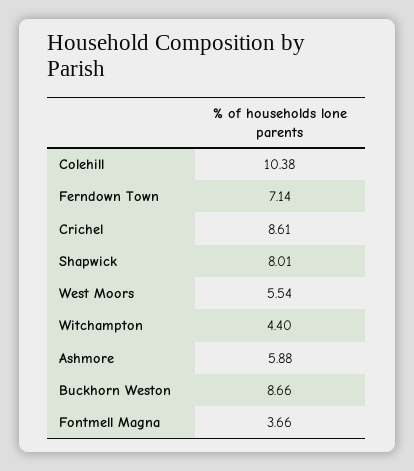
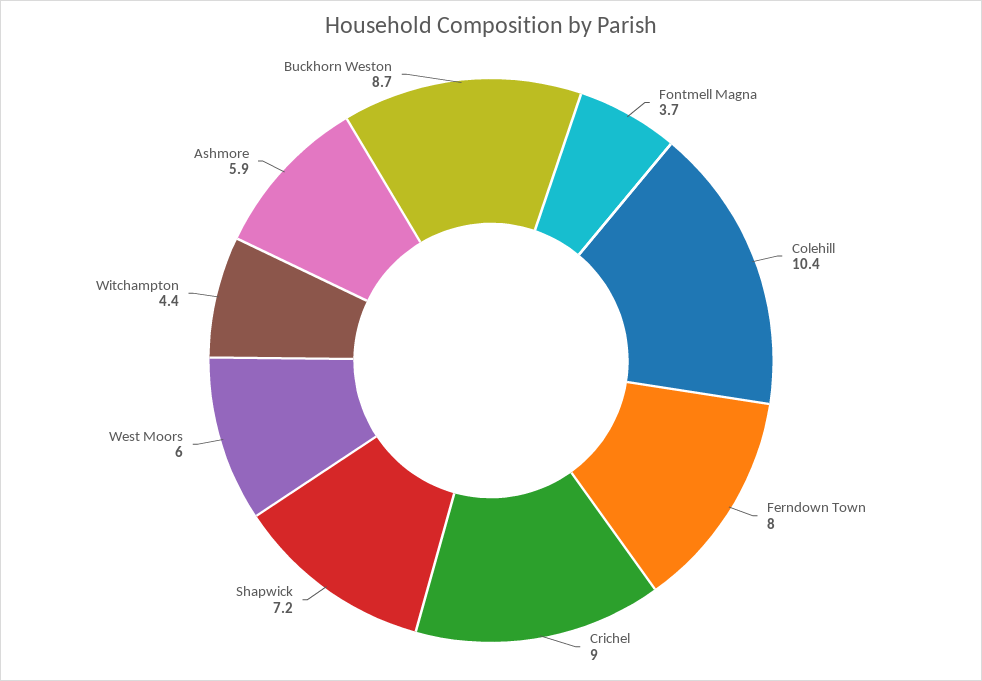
Ferndown Town: 7.14 -> 8
Crichel: 8.61 -> 9
Shapwick: 8.01 -> 7.2
West Moors: 5.54 -> 6

